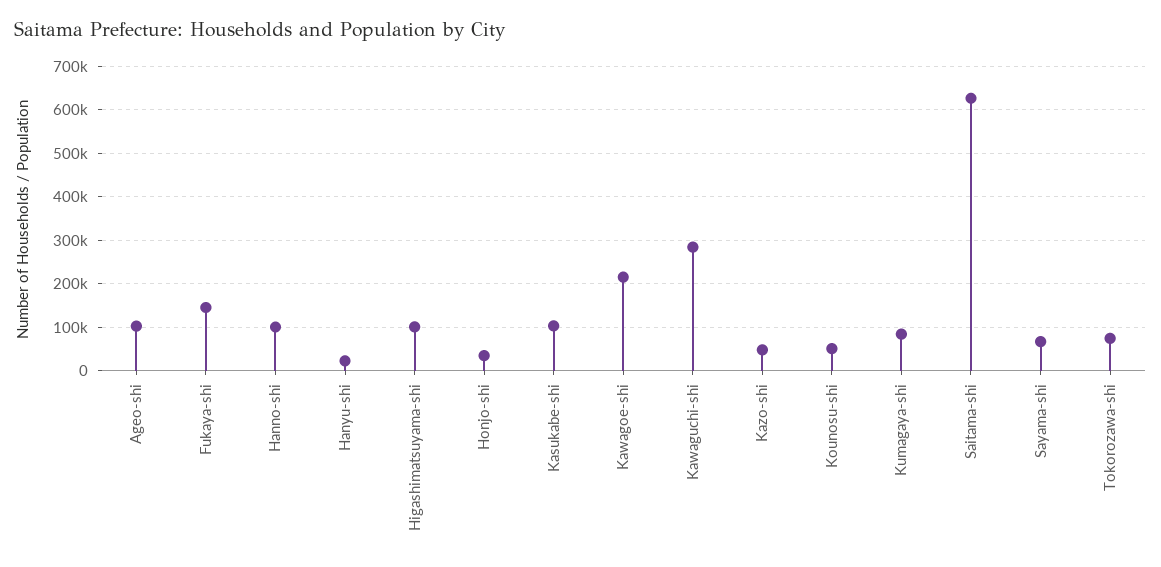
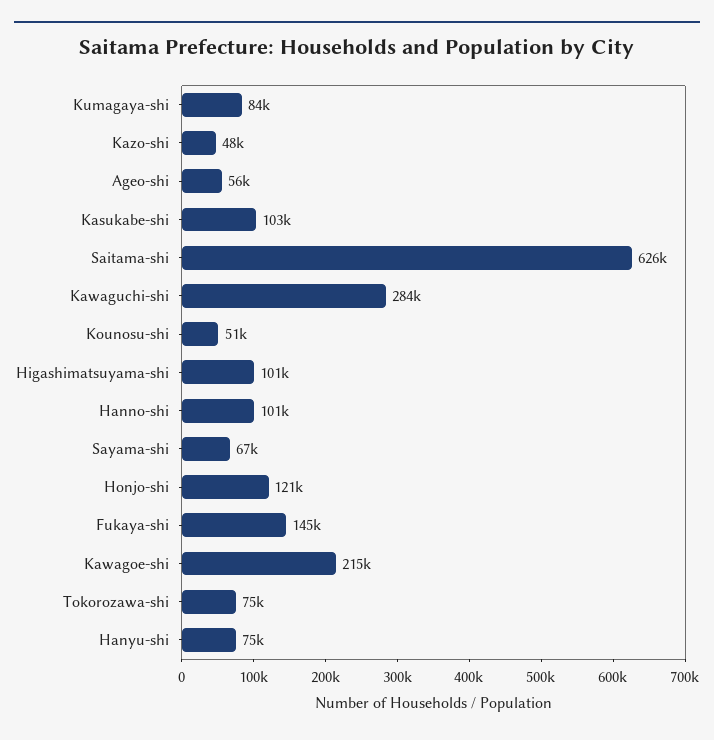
Ageo-shi: 100000 -> 56000
Hanyu-shi: 20000 -> 75000
Honjo-shi: 40000 -> 121000

